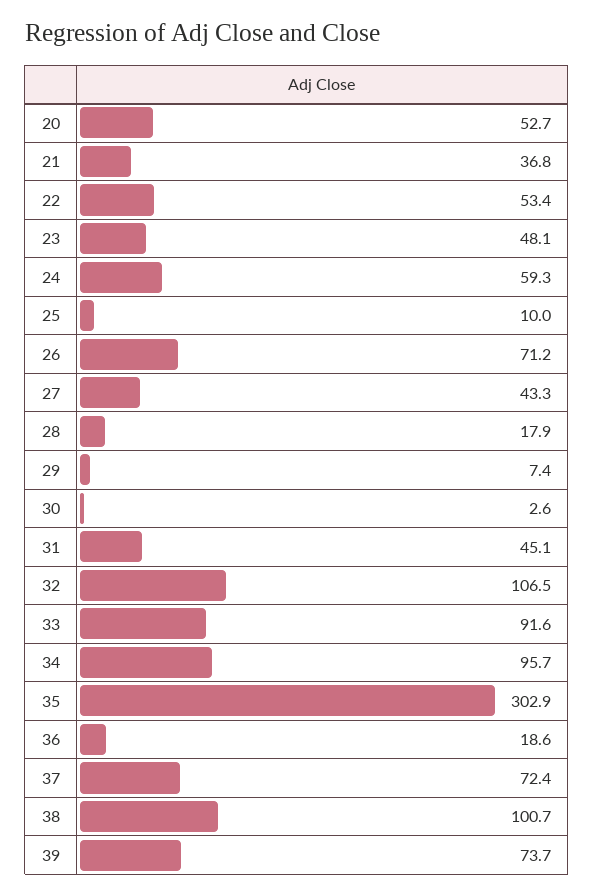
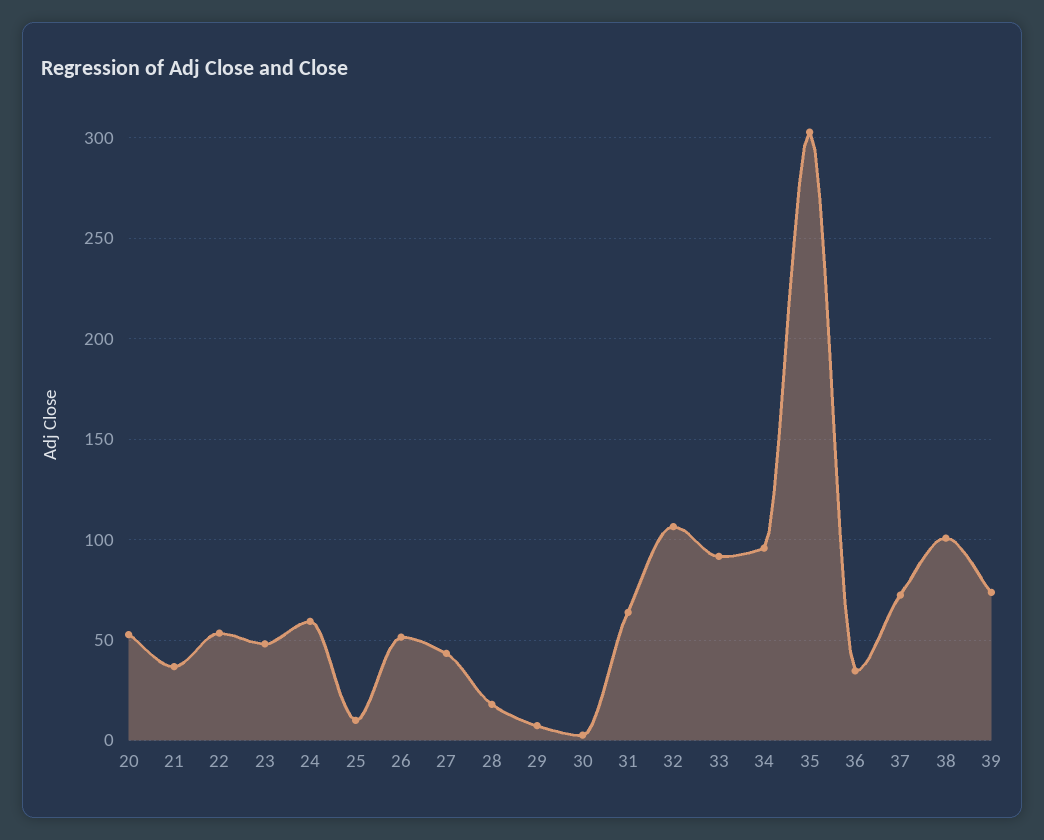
26: 71.2 -> 50
31: 45.1 -> 65
36: 18.6 -> 35

